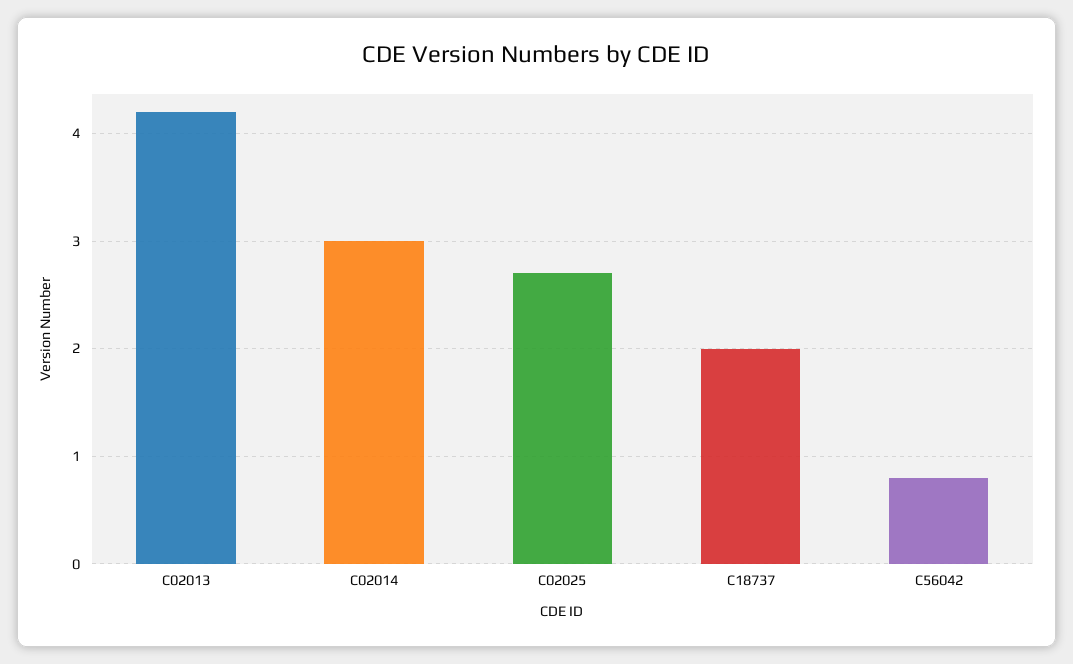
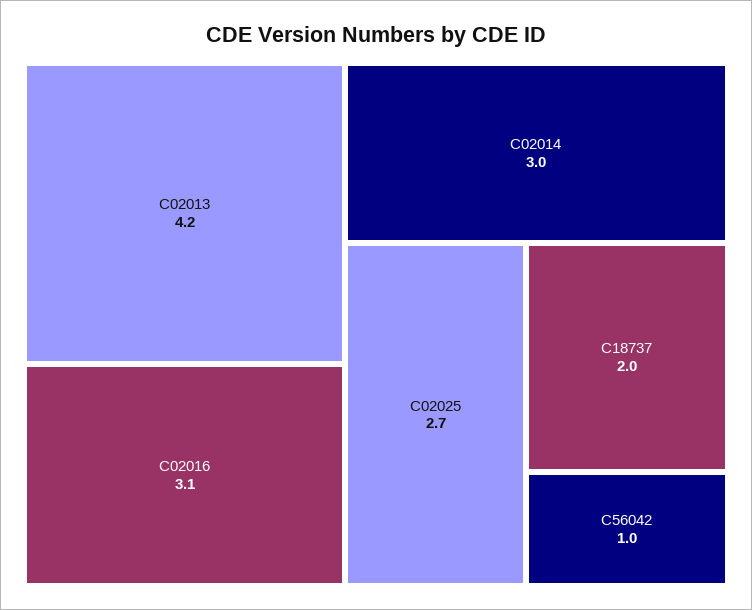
C56042: 0.8 -> 1
C02016: none -> 3.1

